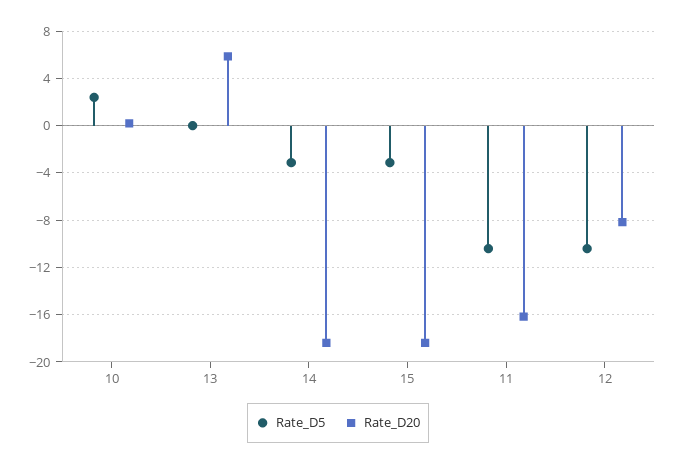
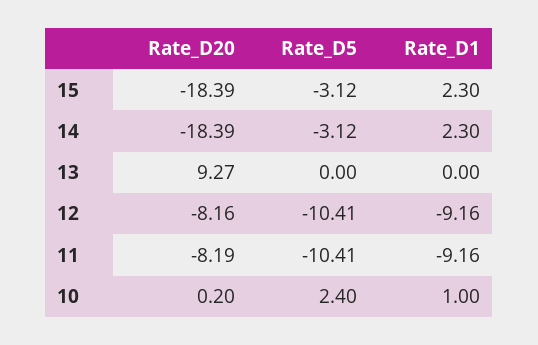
Rate_D20, 13: 6 -> 9.27
Rate_D20, 11: -16 -> -8.19
Rate_D1, 15: none -> 2.3
Rate_D1, 14: none -> 2.3
Rate_D1, 13: none -> 0
Rate_D1, 12: none -> -9.16
Rate_D1, 11: none -> -9.16
Rate_D1, 10: none -> 1

